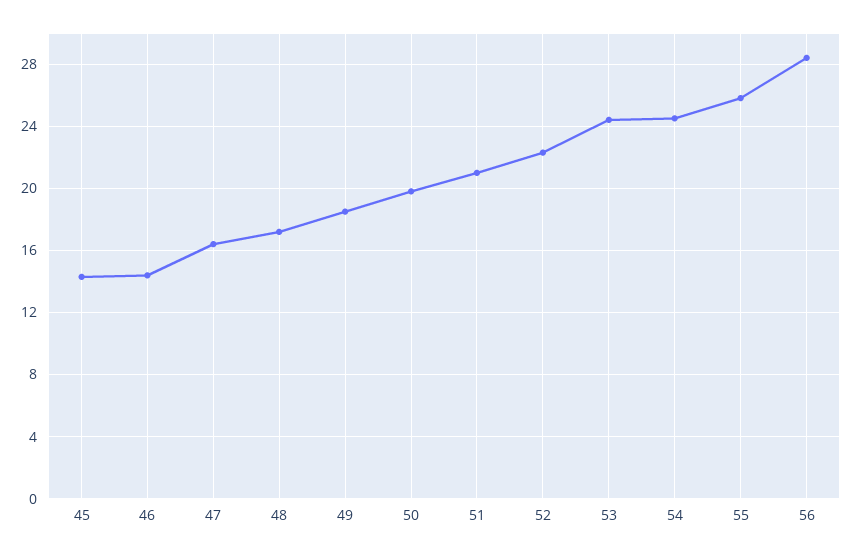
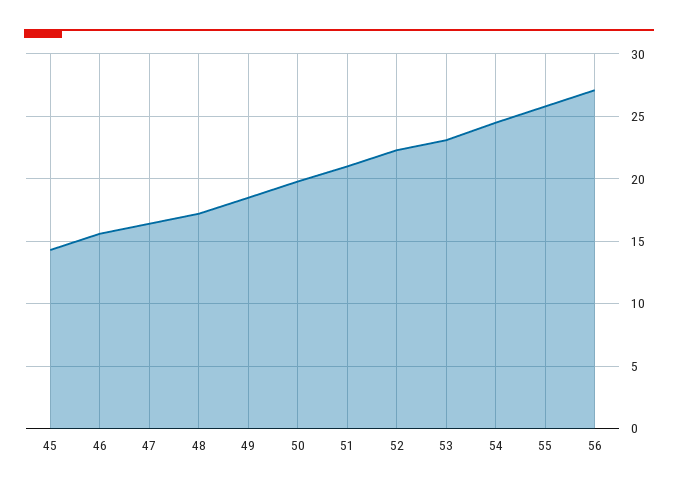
46: 14.5 -> 15.5
53: 24.5 -> 23
56: 28.5 -> 27

